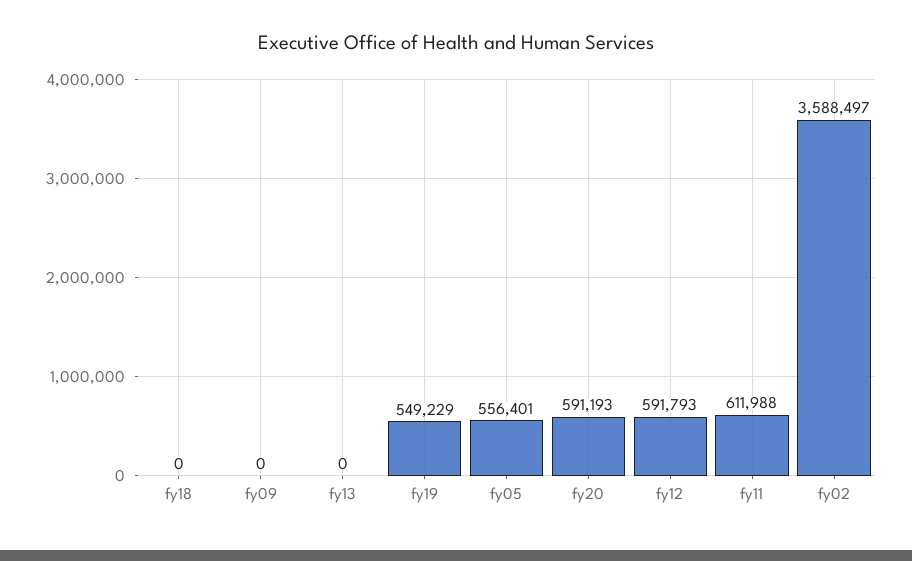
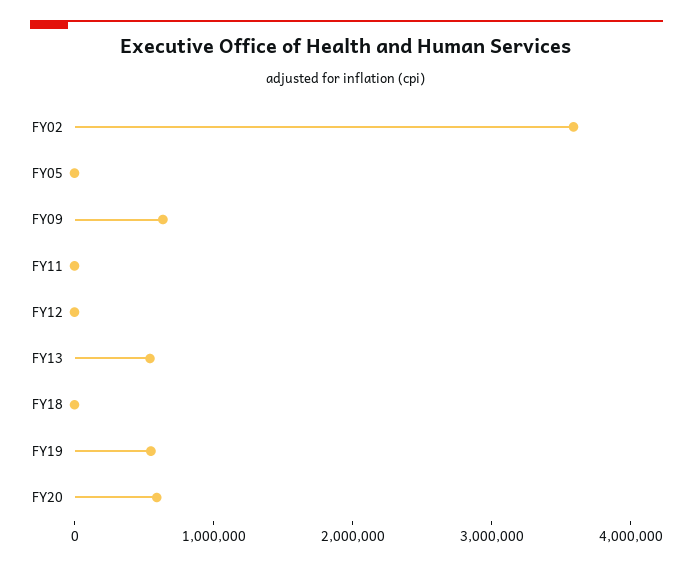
fy09: 0 -> 600000
fy13: 0 -> 600000
fy05: 556401 -> 0
fy12: 591793 -> 0
fy11: 611988 -> 0

